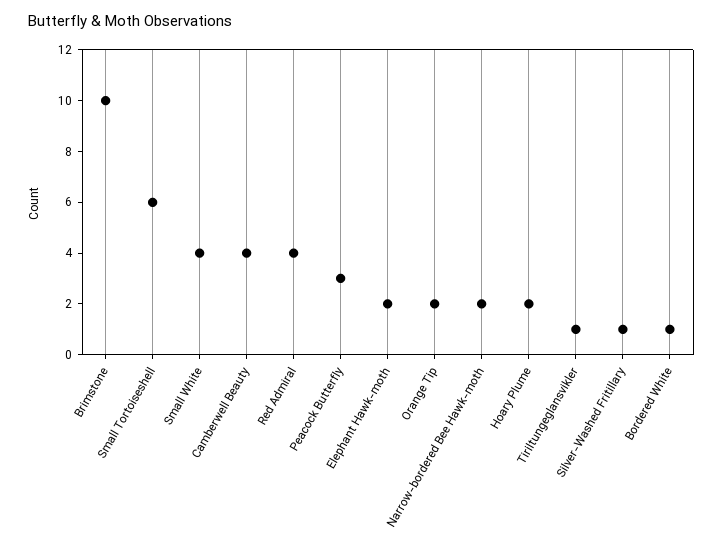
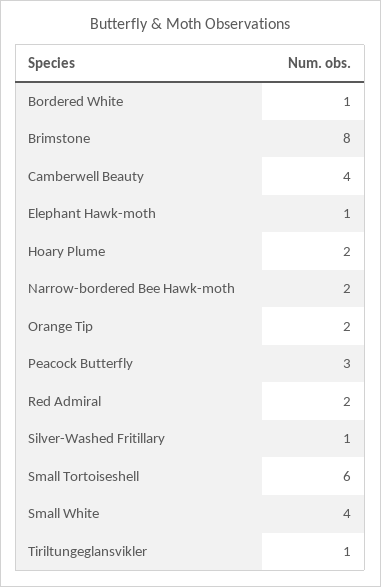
Brimstone: 10 -> 8
Red Admiral: 4 -> 2
Elephant Hawk-moth: 2 -> 1

